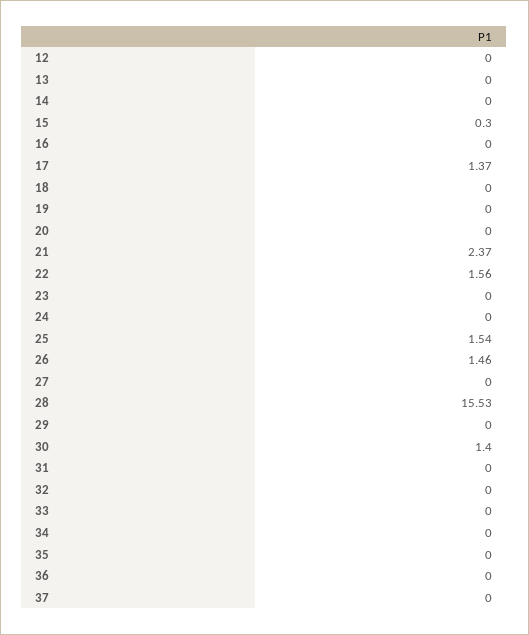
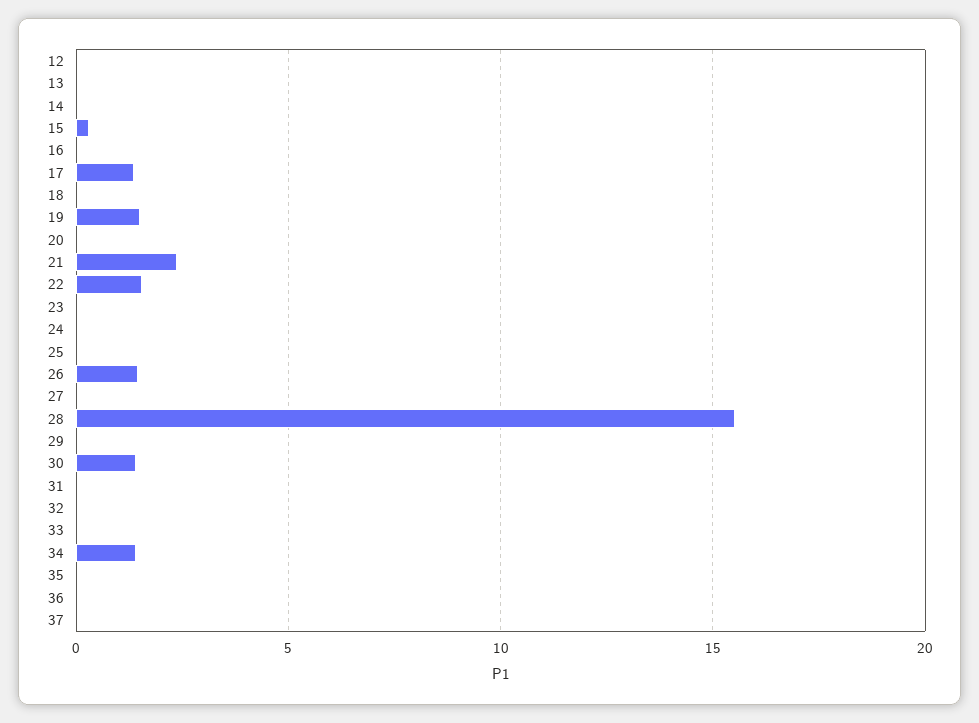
19: 0 -> 1.5
25: 1.54 -> 0
34: 0 -> 1.5

